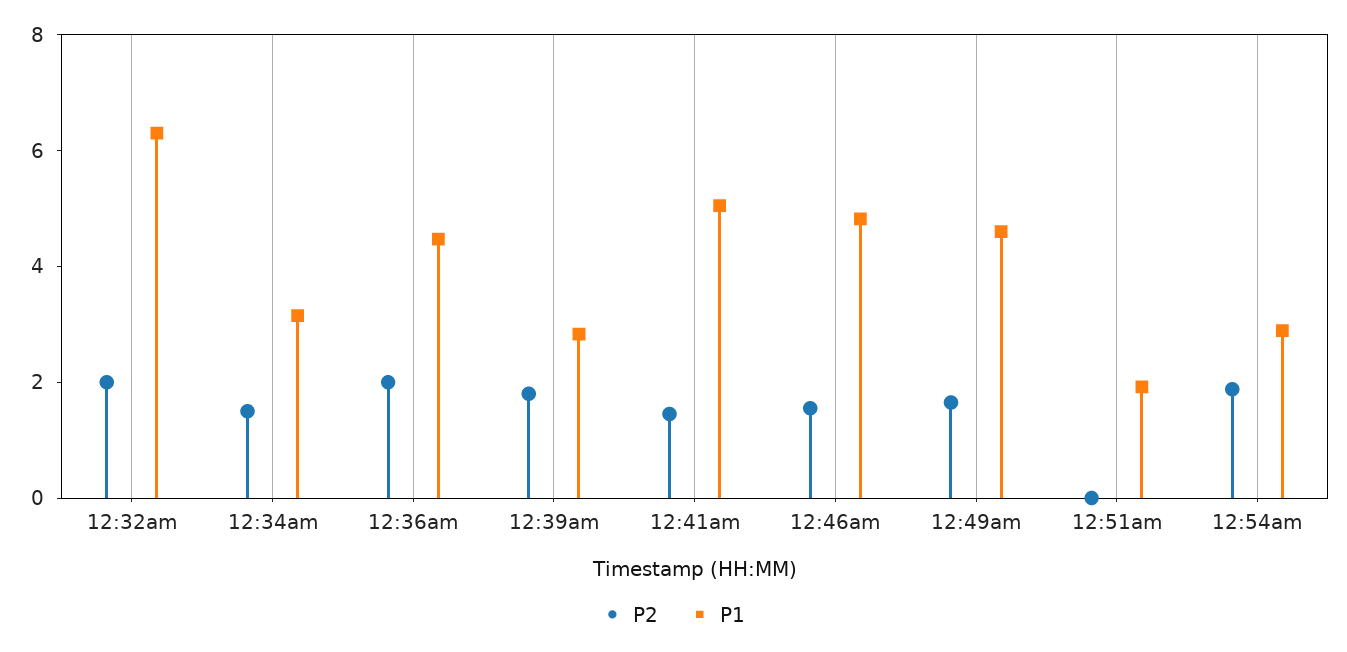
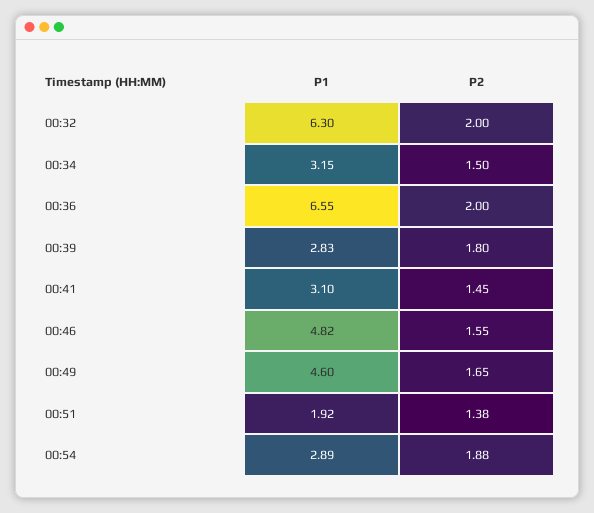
P1, 12:36am: 4.5 -> 6.55
P1, 12:41am: 5 -> 3.1
P2, 12:51am: 0 -> 1.38

